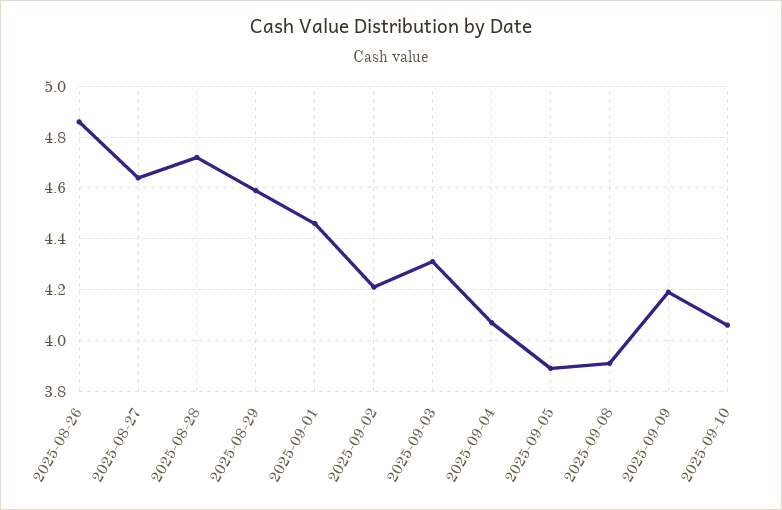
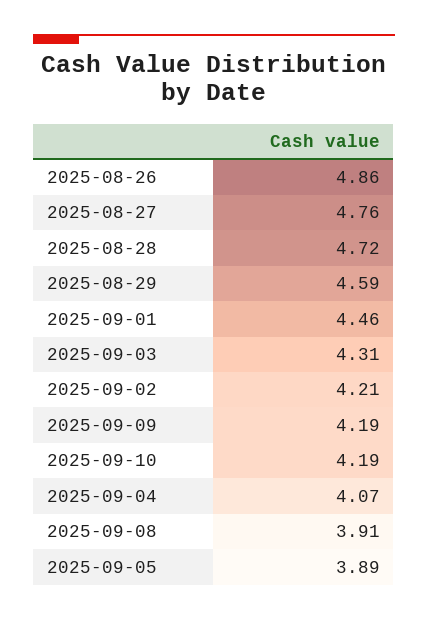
2025-08-27: 4.65 -> 4.76
2025-09-10: 4.05 -> 4.19

